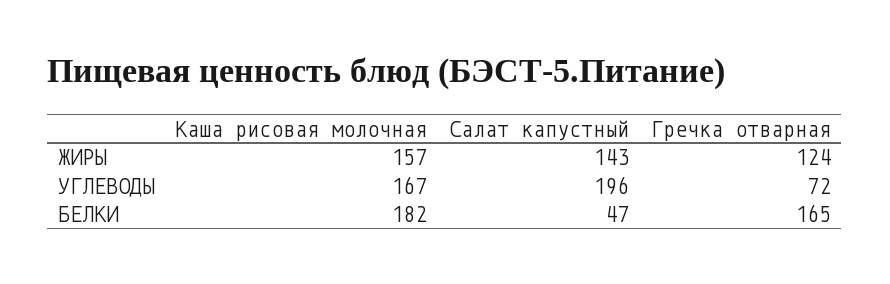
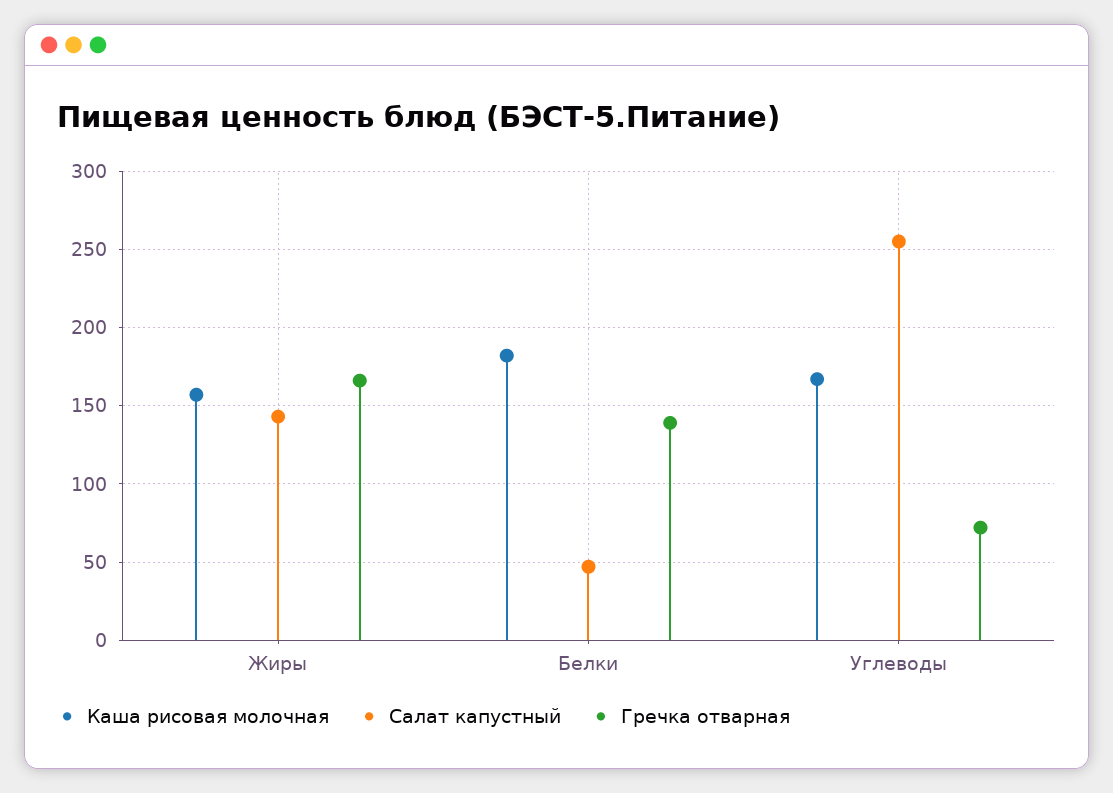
Гречка отварная, ЖИРЫ: 124 -> 165
Салат капустный, УГЛЕВОДЫ: 196 -> 255
Гречка отварная, БЕЛКИ: 165 -> 140

